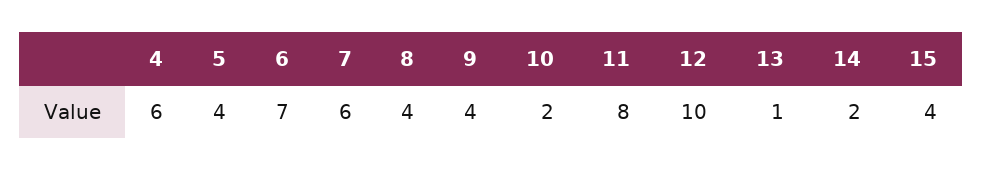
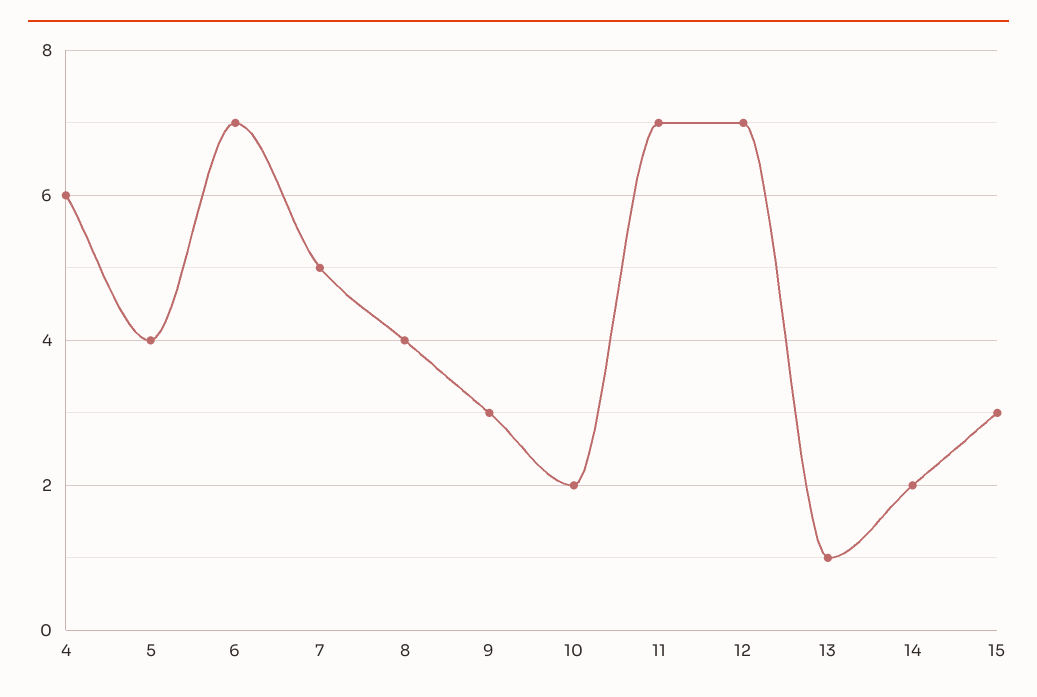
7: 6 -> 5
9: 4 -> 3
11: 8 -> 7
12: 10 -> 7
15: 4 -> 3

